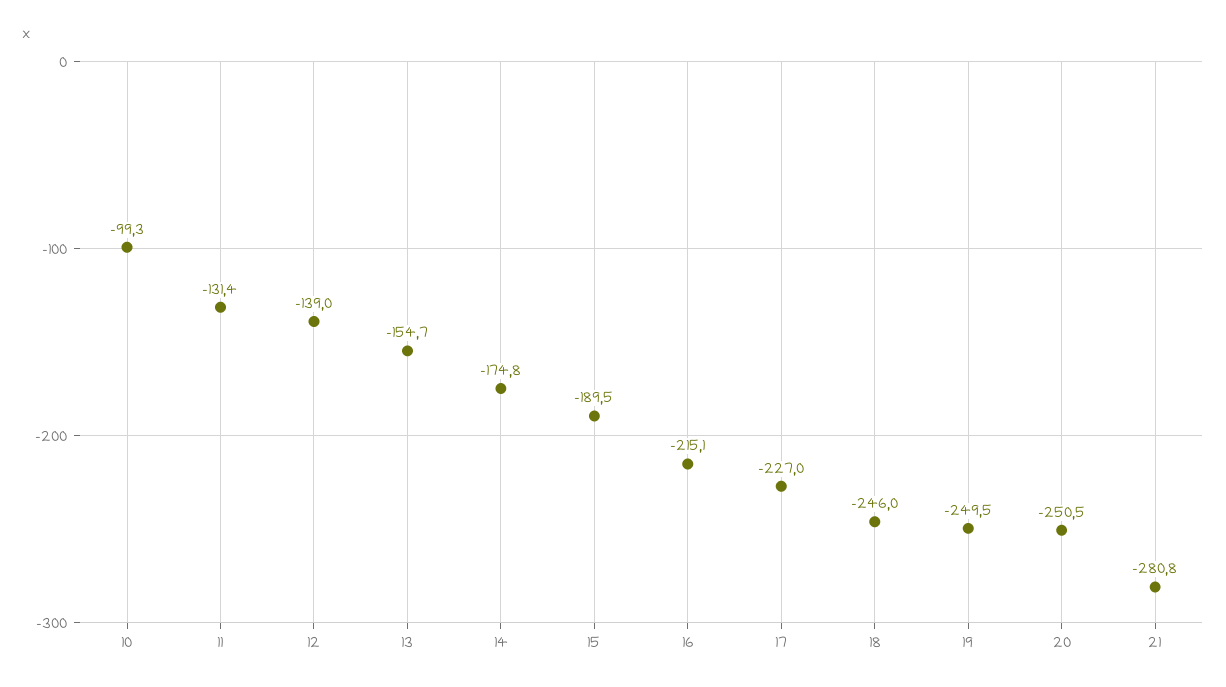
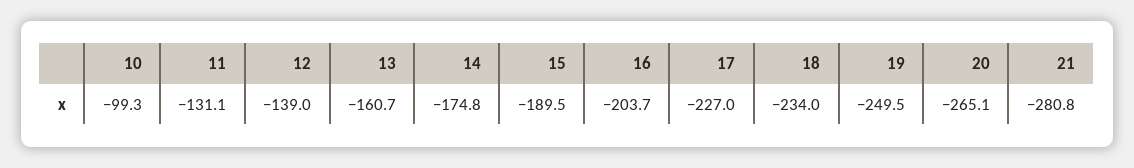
11: -131.4 -> -131.1
13: -154.7 -> -160.7
16: -215.1 -> -203.7
18: -246 -> -234
20: -250.5 -> -265.1

